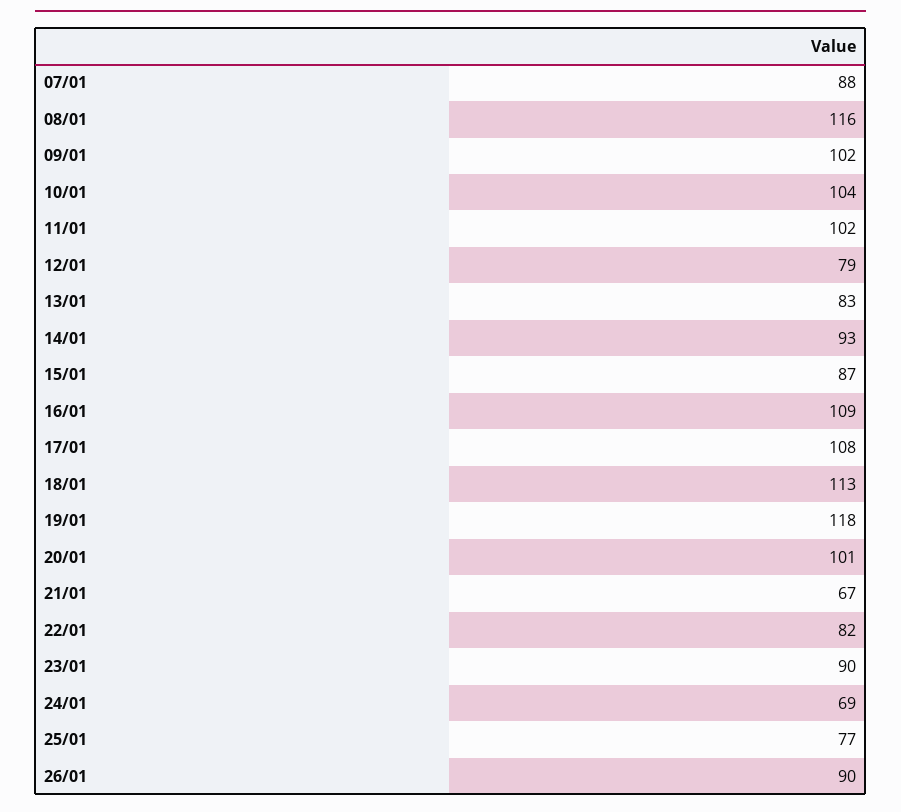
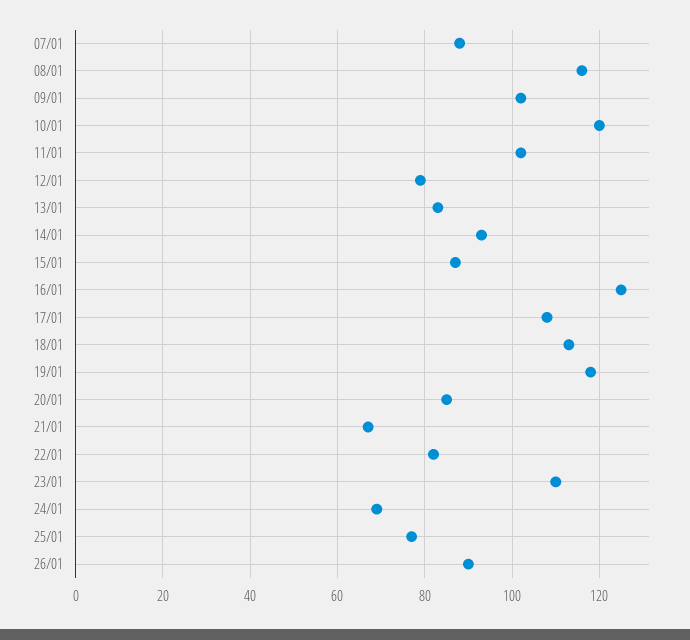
10/01: 104 -> 120
16/01: 109 -> 125
20/01: 101 -> 85
23/01: 90 -> 110

